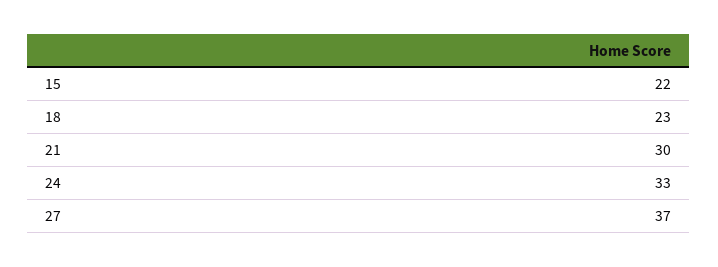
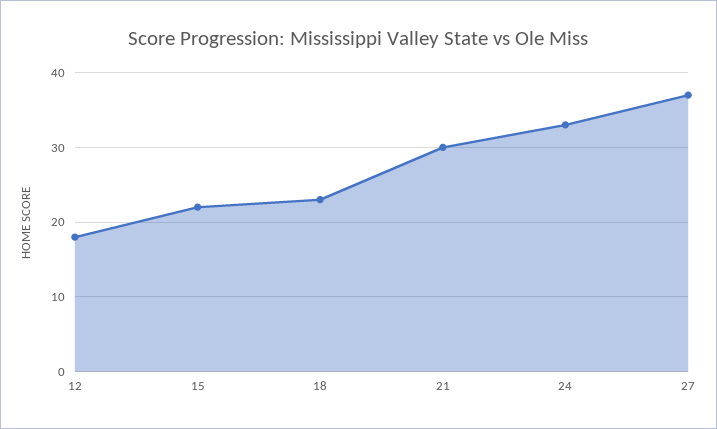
12: none -> 18

